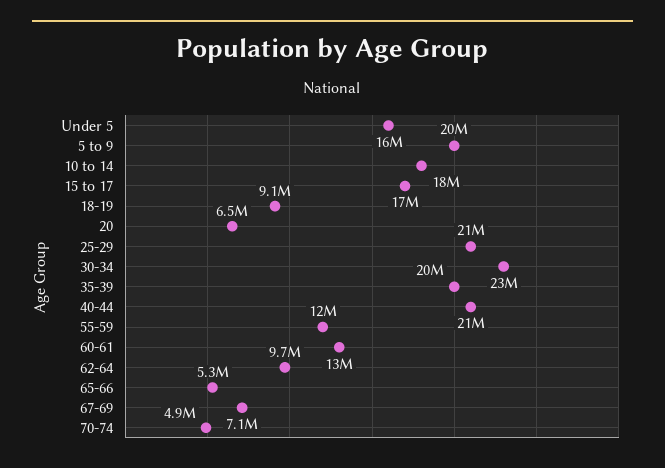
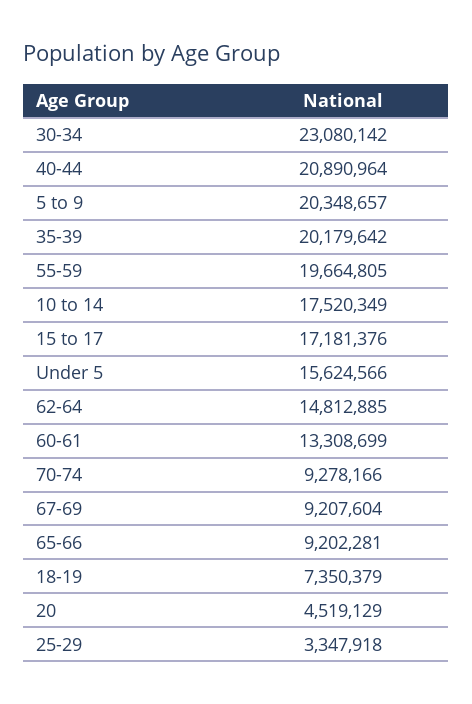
18-19: 9100000 -> 7350379
20: 6500000 -> 4519129
25-29: 21000000 -> 3347918
55-59: 12000000 -> 19664805
62-64: 9700000 -> 14812885
65-66: 5300000 -> 9202281
67-69: 7100000 -> 9207604
70-74: 4900000 -> 9278166

